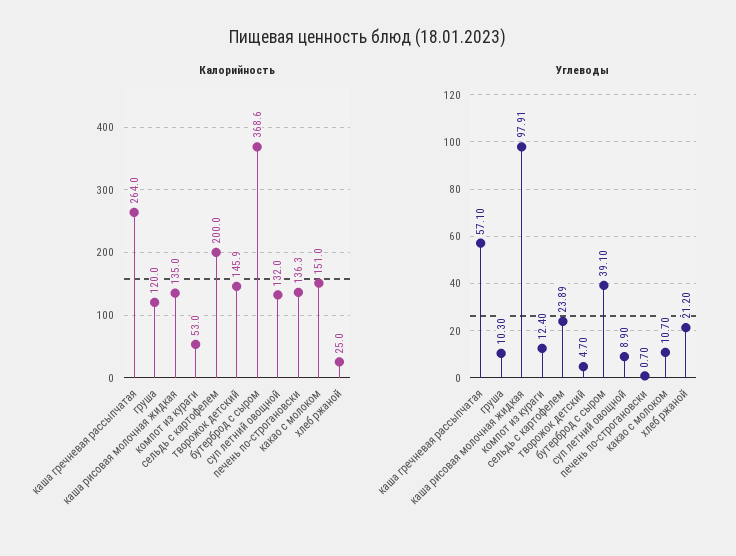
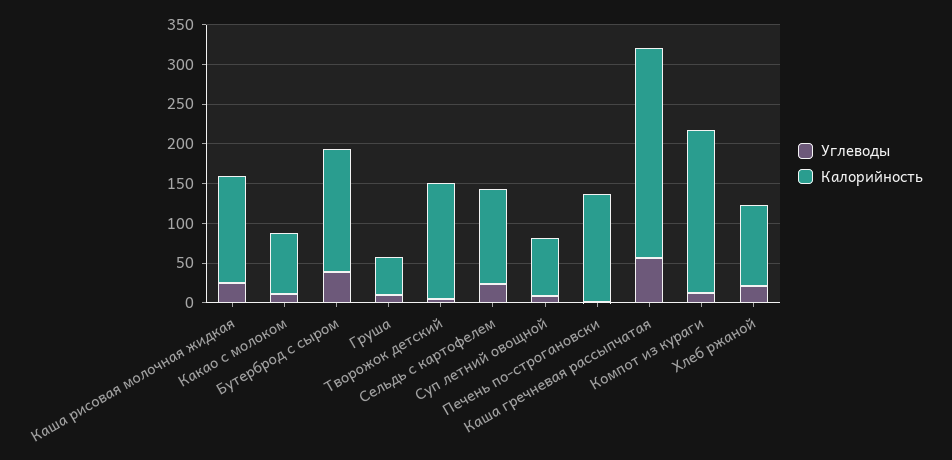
Калорийность, груша: 120 -> 50
Калорийность, компот из кураги: 53 -> 200
Калорийность, сельдь с картофелем: 200 -> 125
Калорийность, бутерброд с сыром: 368.6 -> 150
Калорийность, суп летний овощной: 132 -> 75
Калорийность, какао с молоком: 151 -> 75
Калорийность, хлеб ржаной: 25 -> 100
Углеводы, каша рисовая молочная жидкая: 97.91 -> 25

